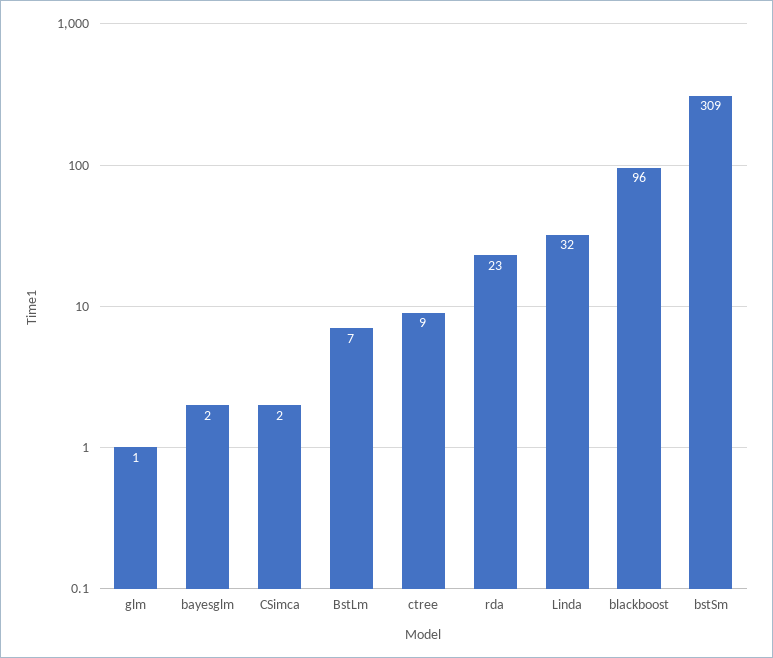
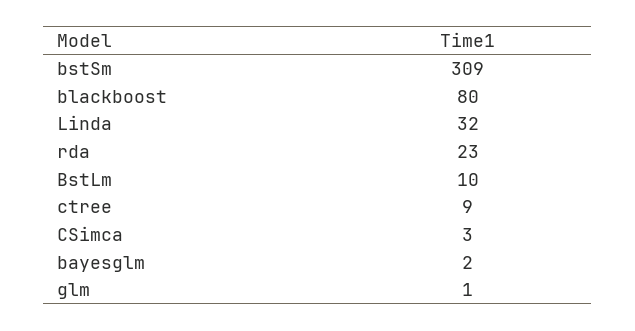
CSimca: 2 -> 3
BstLm: 7 -> 10
blackboost: 96 -> 80

